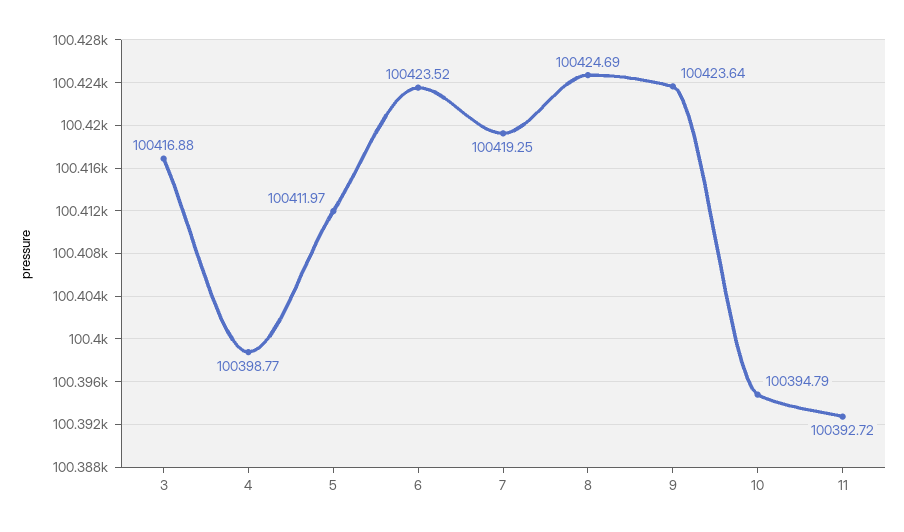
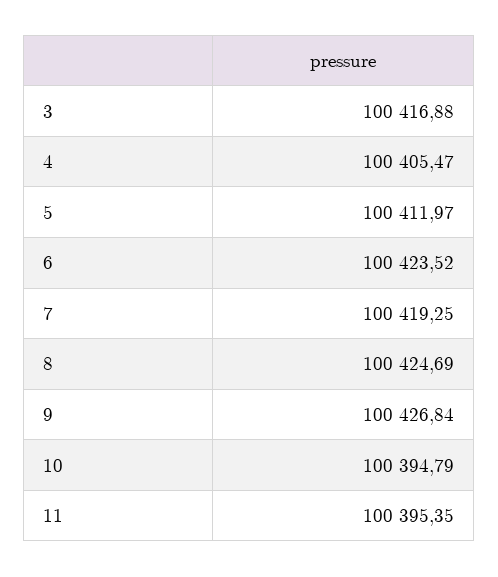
4: 100398.77 -> 100405.47
9: 100423.64 -> 100426.84
11: 100392.72 -> 100395.35

